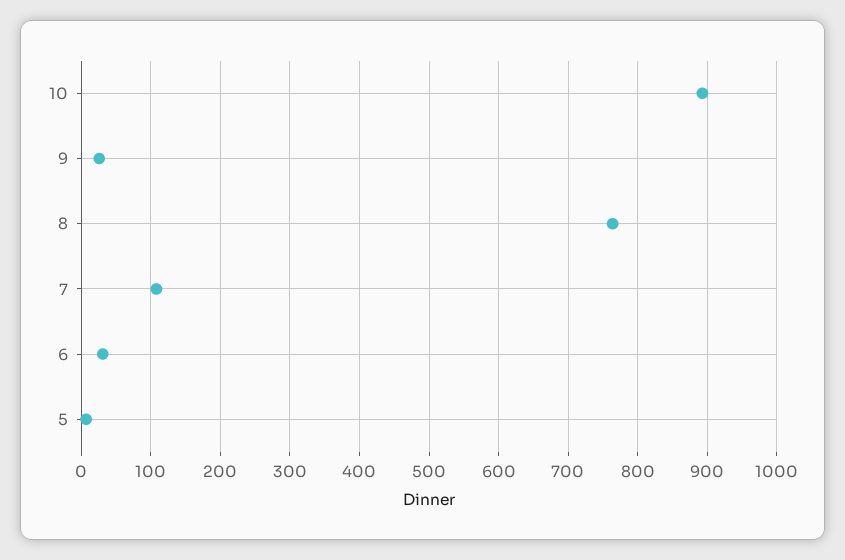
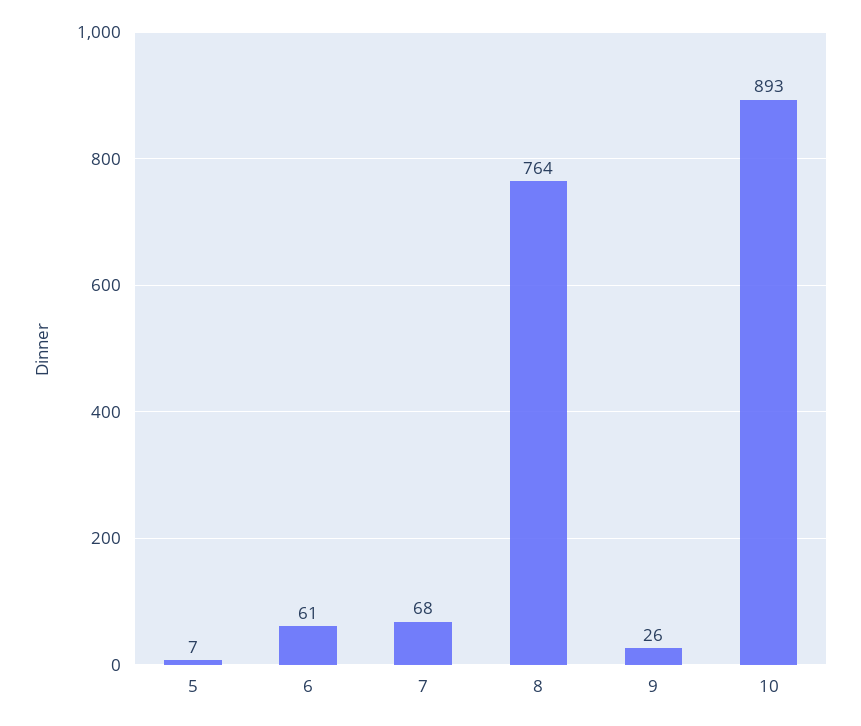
7: 110 -> 68
6: 30 -> 61

